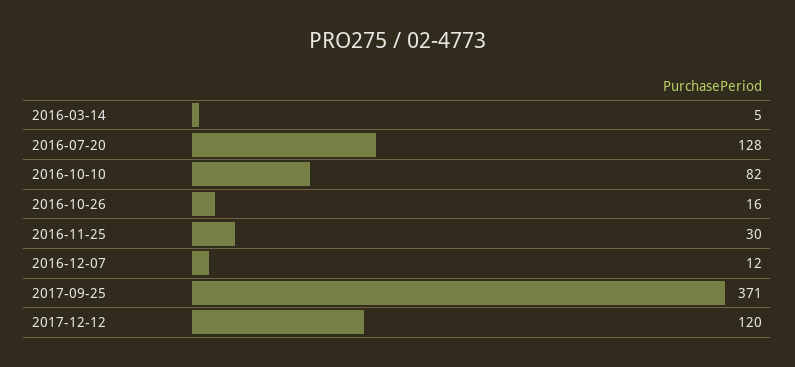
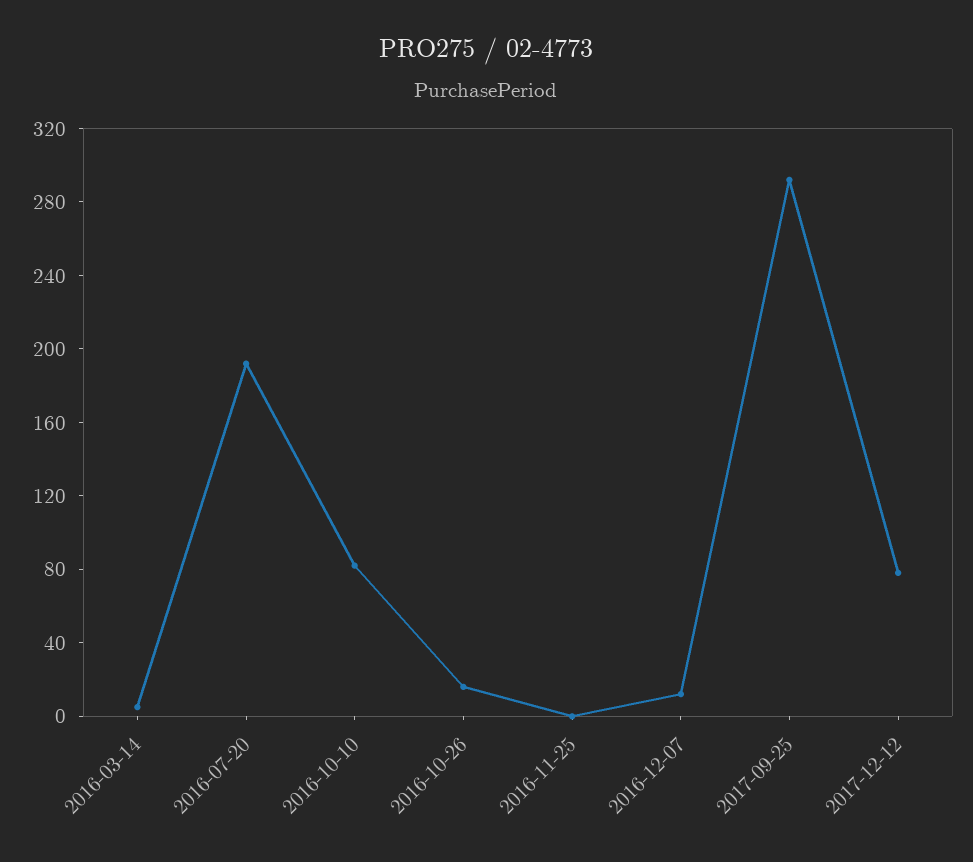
2016-07-20: 128 -> 190
2016-11-25: 30 -> 0
2017-09-25: 371 -> 290
2017-12-12: 120 -> 80

